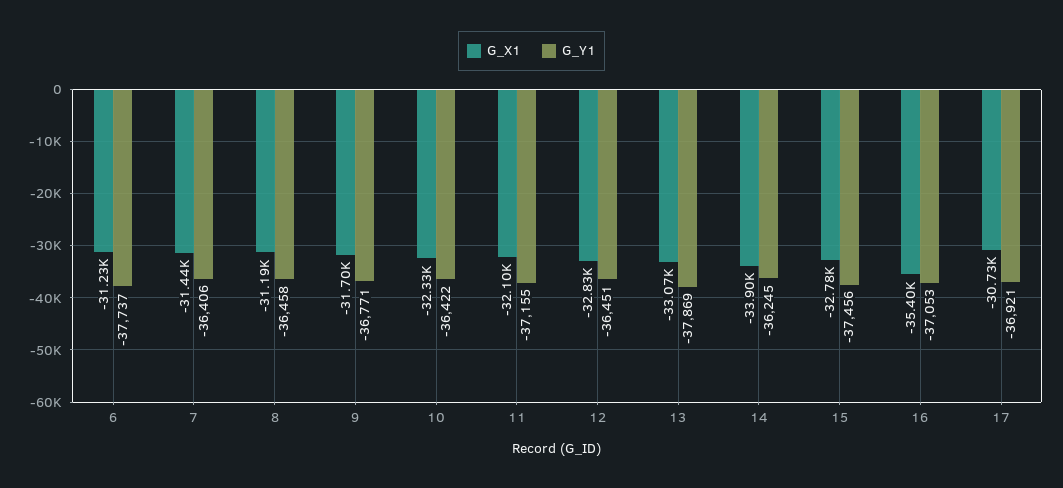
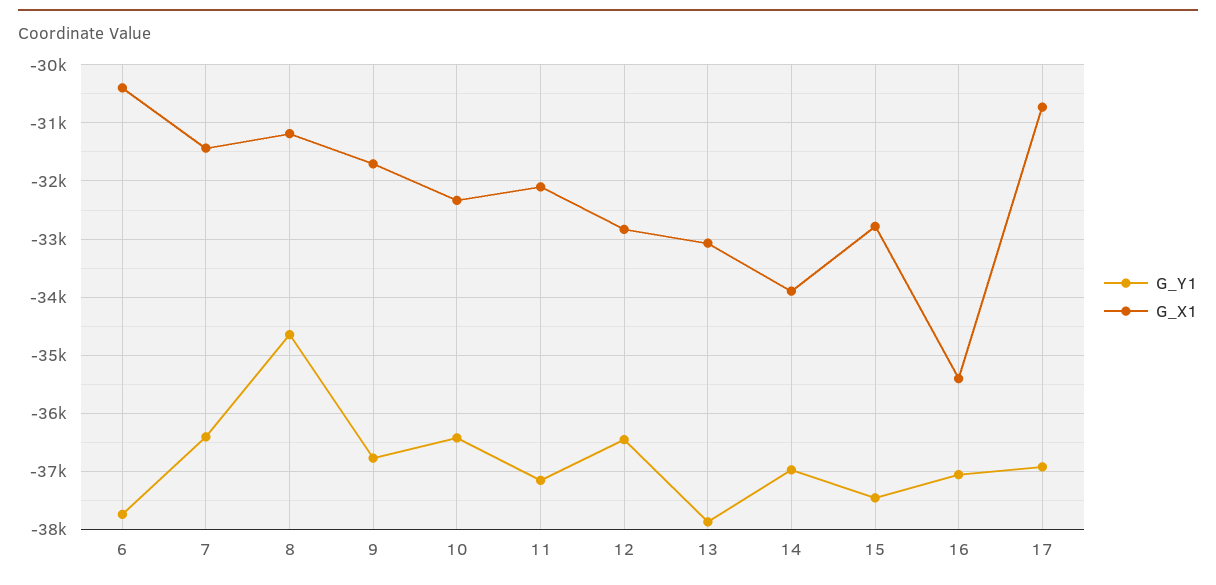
G_X1, 6: -31230 -> -30400
G_Y1, 8: -36458 -> -34600
G_Y1, 14: -36245 -> -37000

